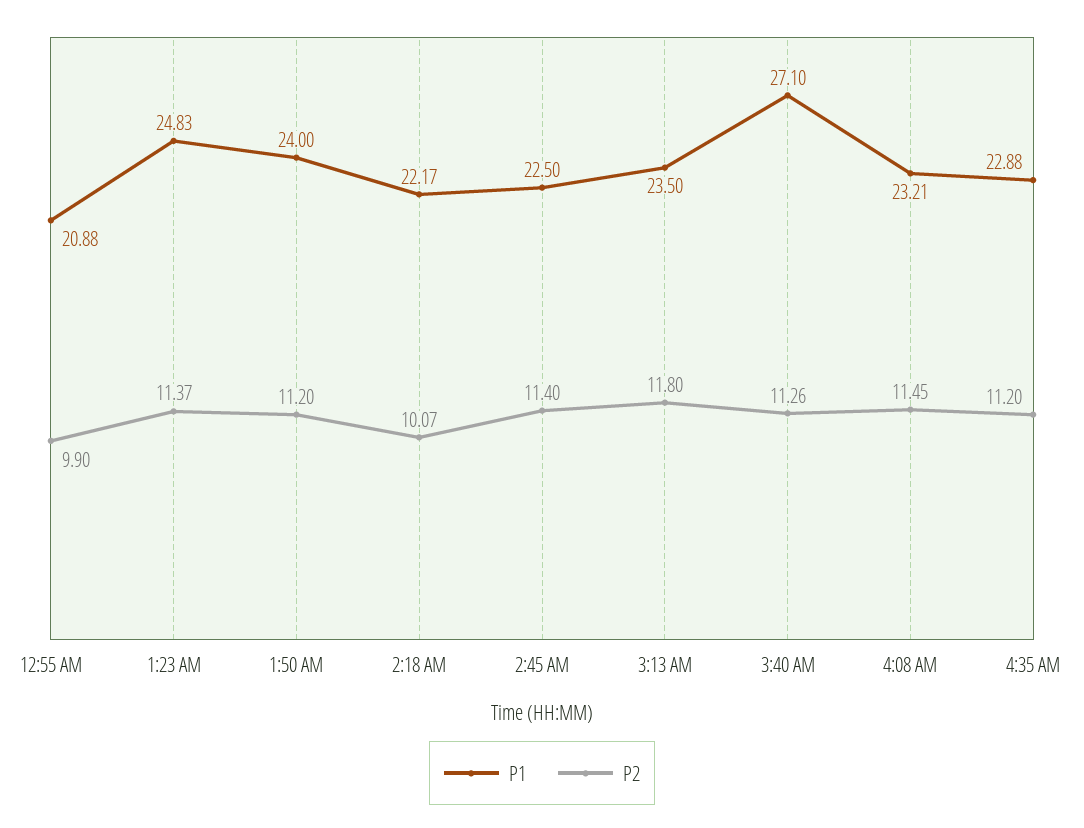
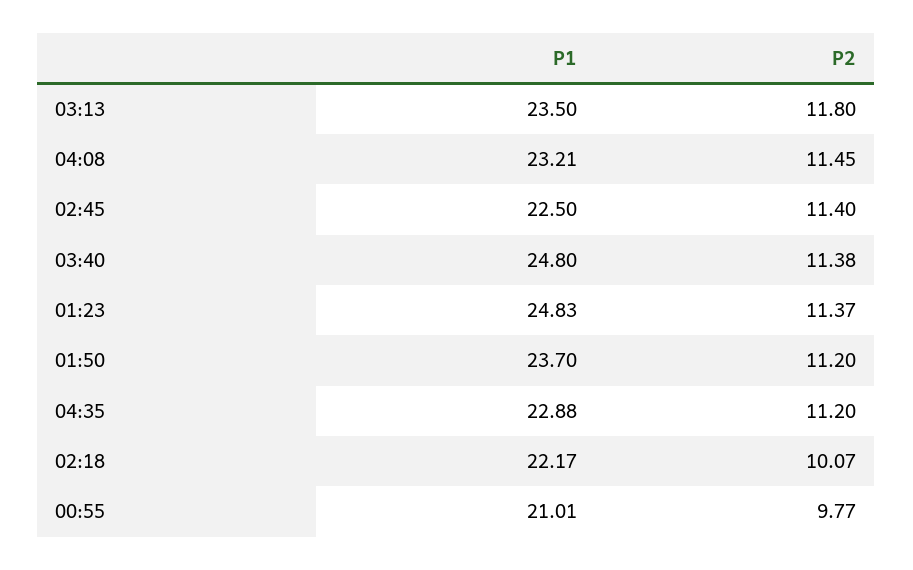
P1, 12:55 AM: 20.88 -> 21.01
P2, 12:55 AM: 9.9 -> 9.77
P1, 1:50 AM: 24 -> 23.7
P1, 3:40 AM: 27.1 -> 24.8
P2, 3:40 AM: 11.26 -> 11.38

